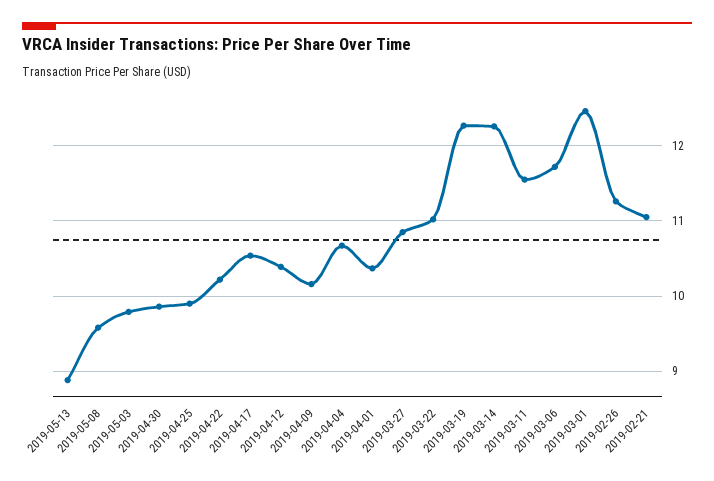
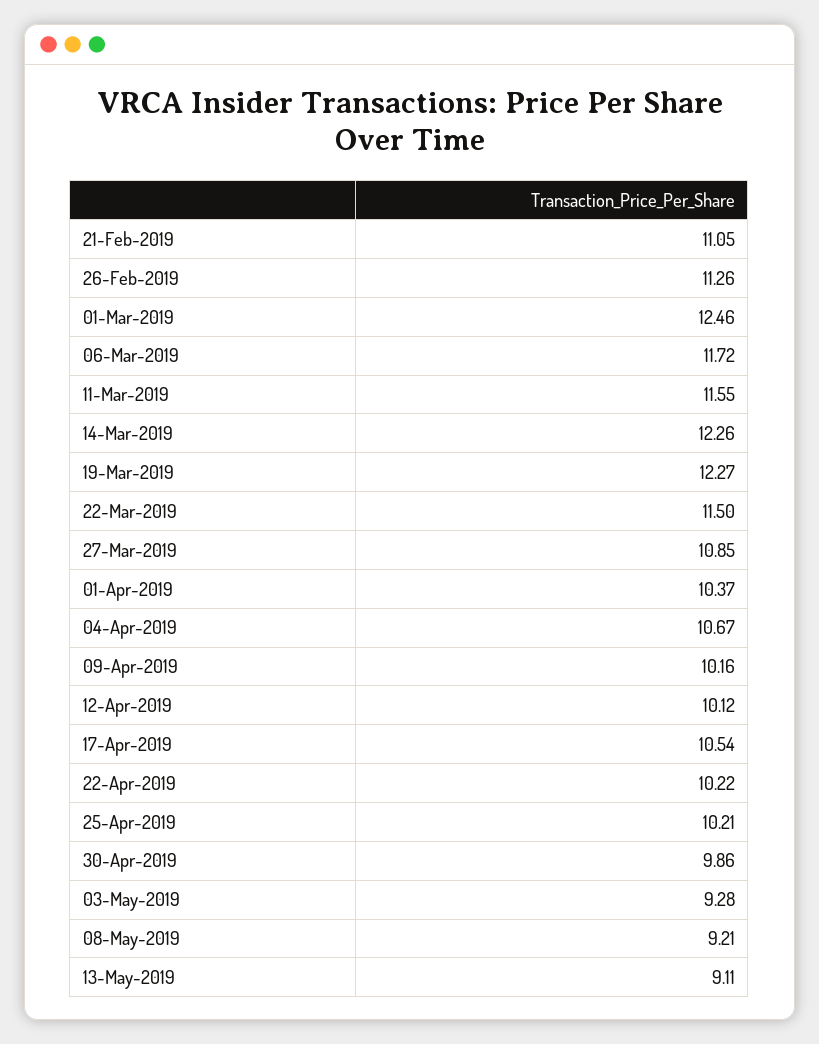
2019-05-13: 8.9 -> 9.11
2019-05-08: 9.6 -> 9.21
2019-05-03: 9.8 -> 9.28
2019-04-25: 9.9 -> 10.21
2019-04-12: 10.4 -> 10.12
2019-03-22: 11 -> 11.5

